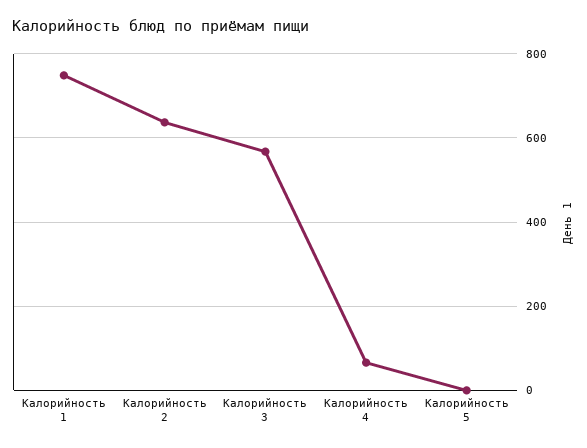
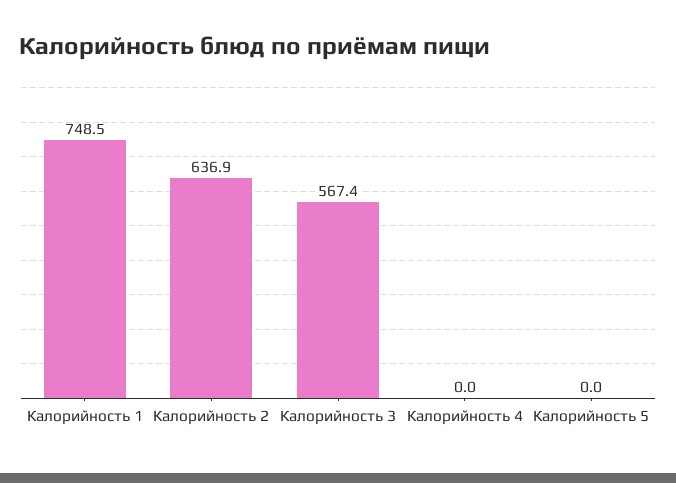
Калорийность 4: 60 -> 0

